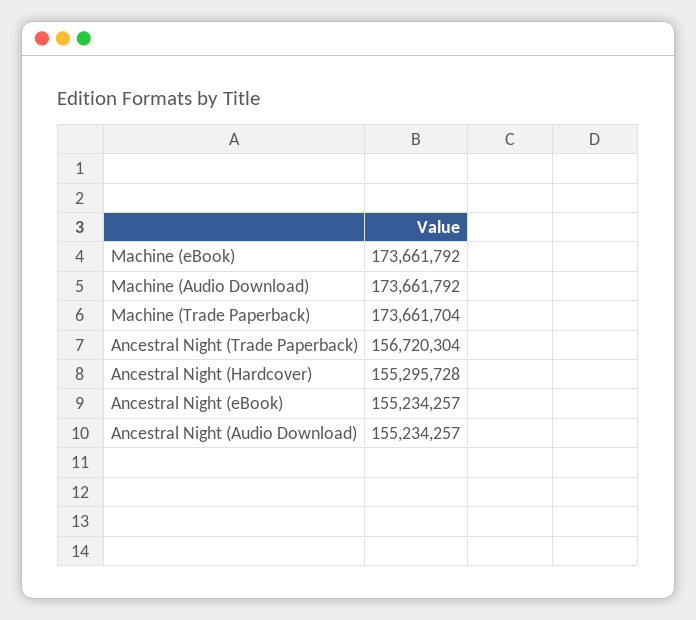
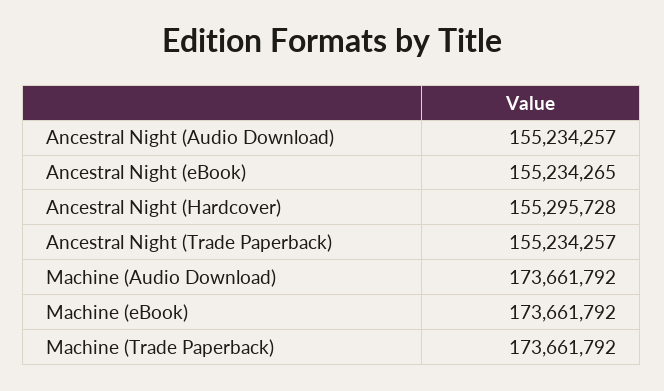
Machine (Trade Paperback): 173661704 -> 173661792
Ancestral Night (Trade Paperback): 156720304 -> 155234257
Ancestral Night (eBook): 155234257 -> 155234265

